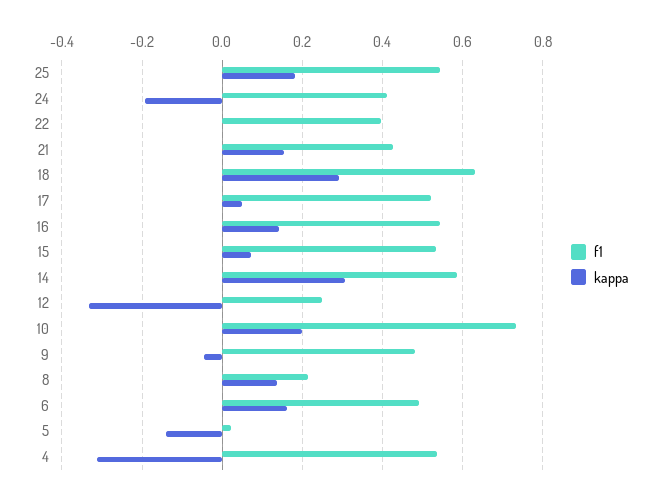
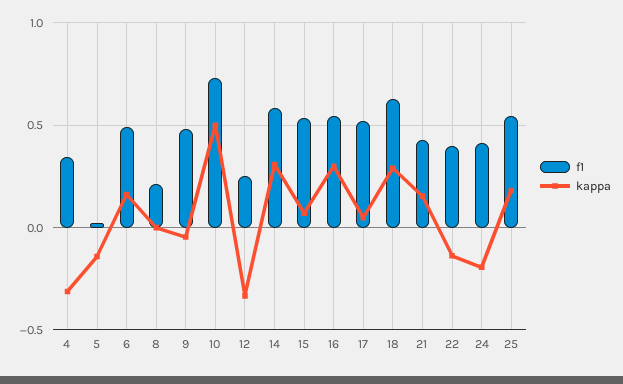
kappa, 22: 0 -> -0.15
kappa, 16: 0.14 -> 0.3
kappa, 10: 0.2 -> 0.5
kappa, 8: 0.14 -> 0
f1, 4: 0.54 -> 0.35

